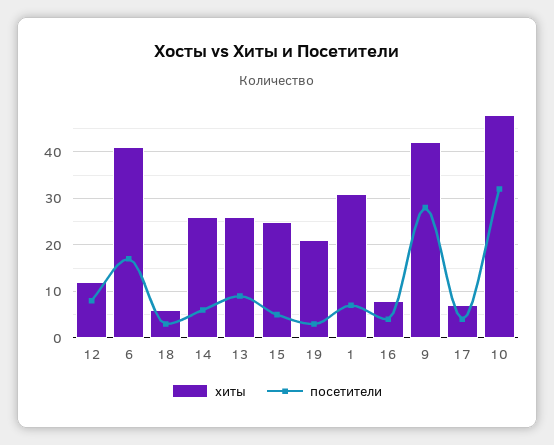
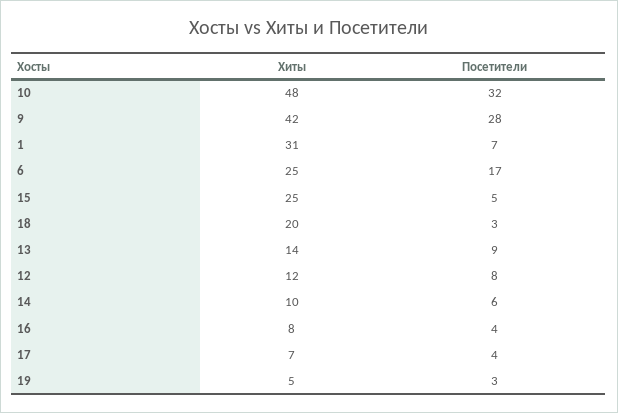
хиты, 6: 40 -> 25
хиты, 18: 5 -> 20
хиты, 14: 25 -> 10
хиты, 13: 25 -> 14
хиты, 19: 20 -> 5

